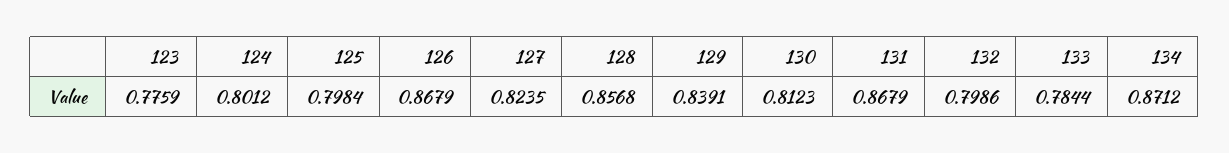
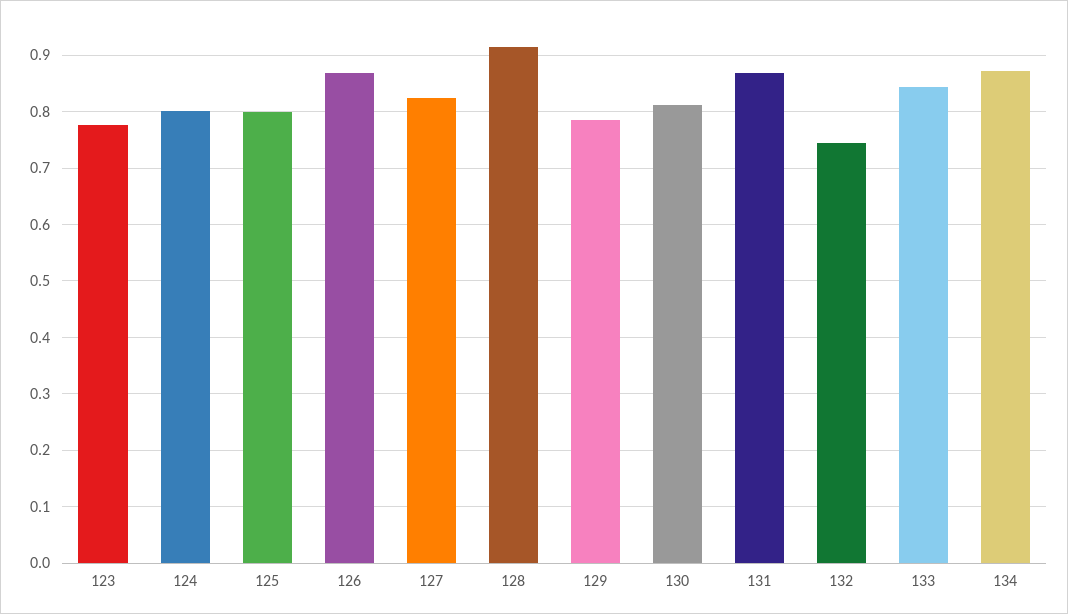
128: 0.8568 -> 0.92
129: 0.8391 -> 0.78
132: 0.7986 -> 0.74
133: 0.7844 -> 0.84

